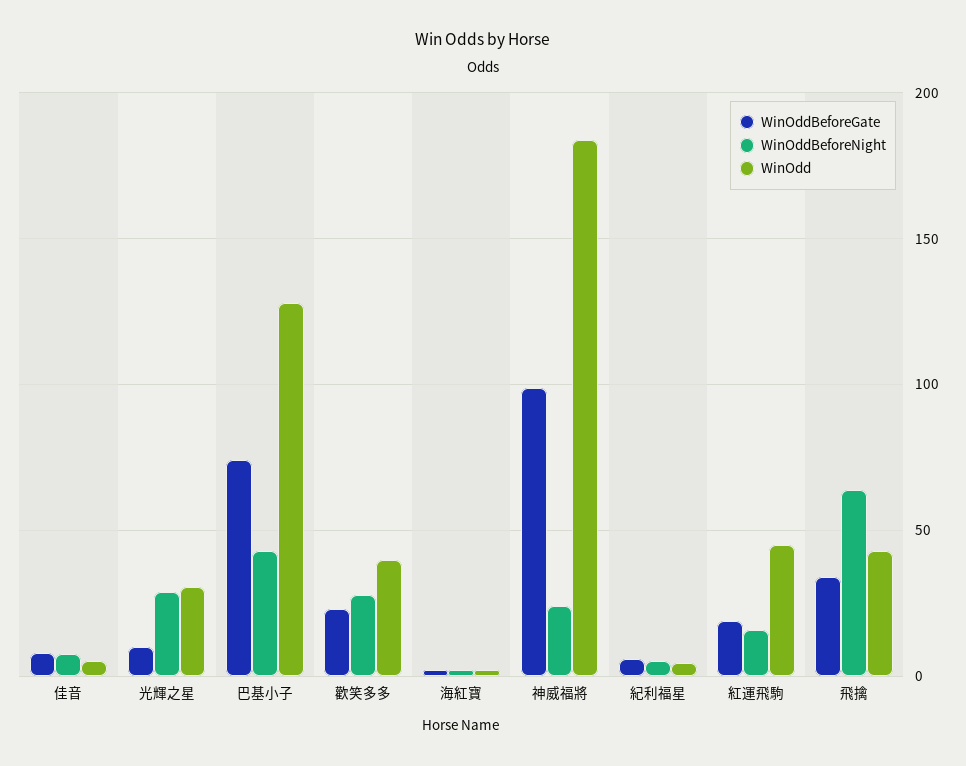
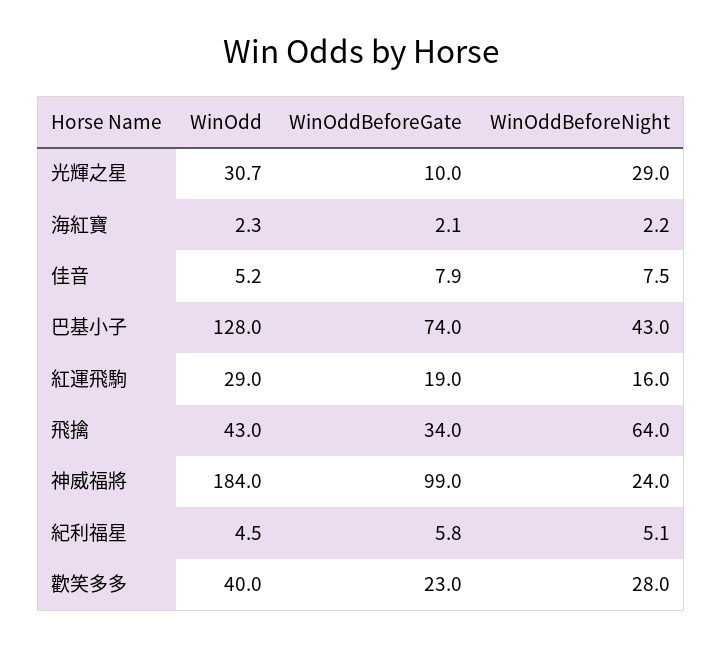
WinOdd, 紅運飛駒: 45 -> 29

